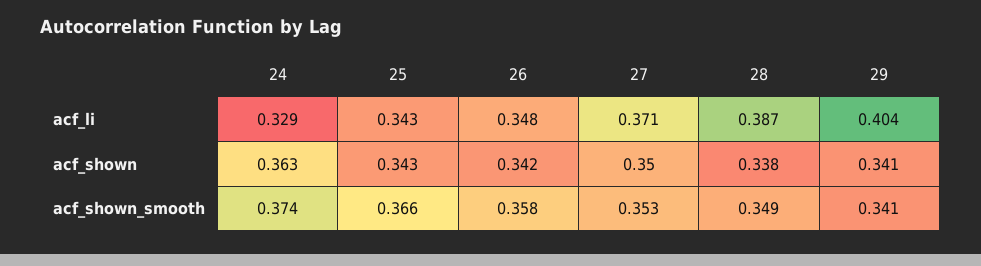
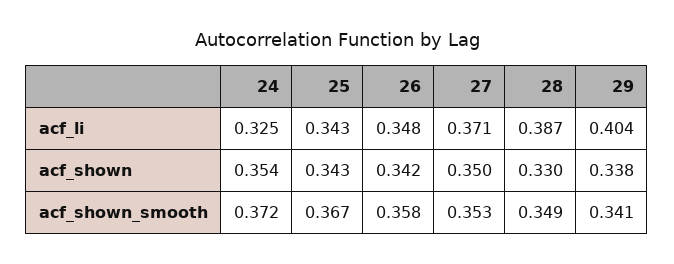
24, acf_li: 0.329 -> 0.325
24, acf_shown: 0.363 -> 0.354
28, acf_shown: 0.338 -> 0.33
29, acf_shown: 0.341 -> 0.338
24, acf_shown_smooth: 0.374 -> 0.372
25, acf_shown_smooth: 0.366 -> 0.367

